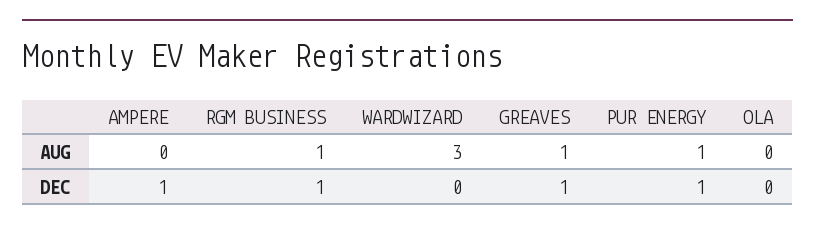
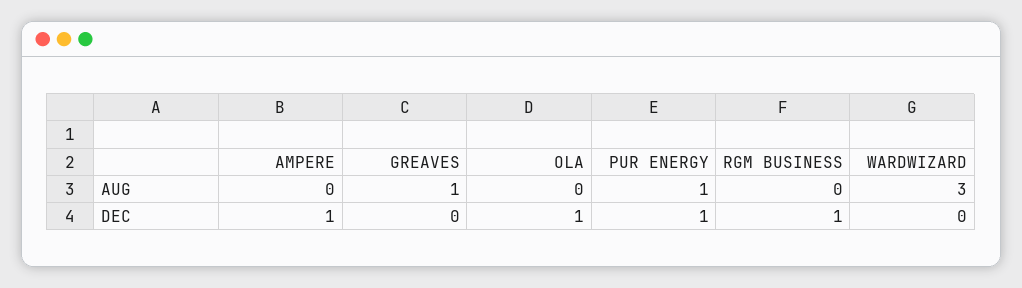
RGM BUSINESS, AUG: 1 -> 0
GREAVES, DEC: 1 -> 0
OLA, DEC: 0 -> 1

